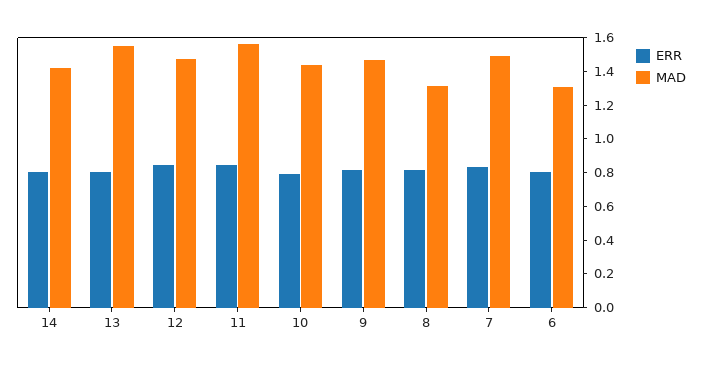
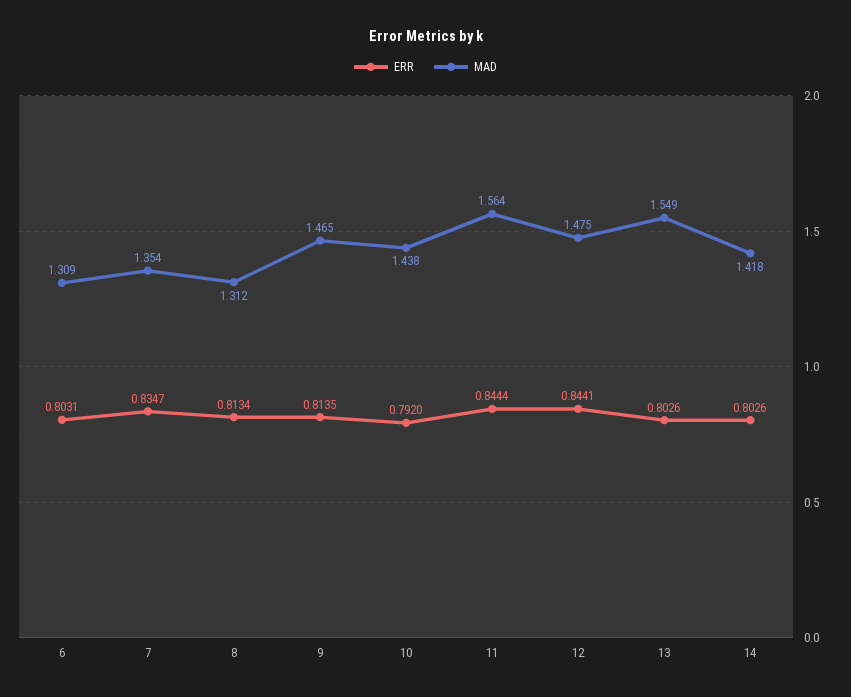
MAD, 7: 1.5 -> 1.354

